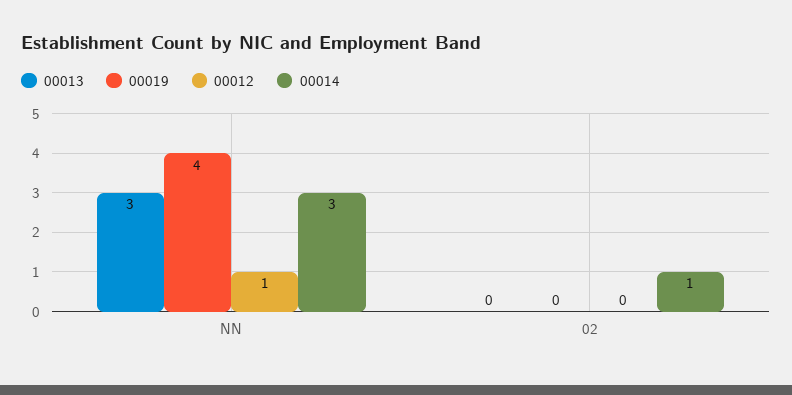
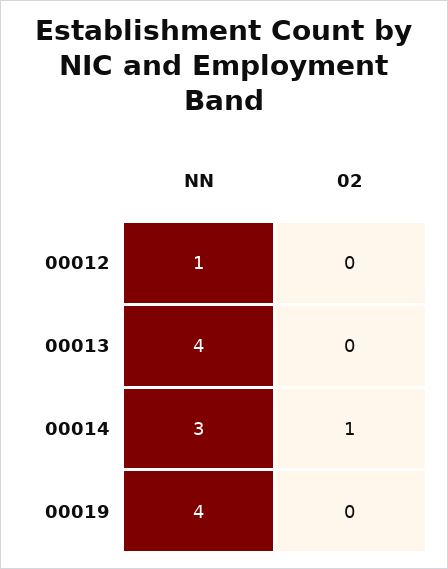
00013, NN: 3 -> 4

